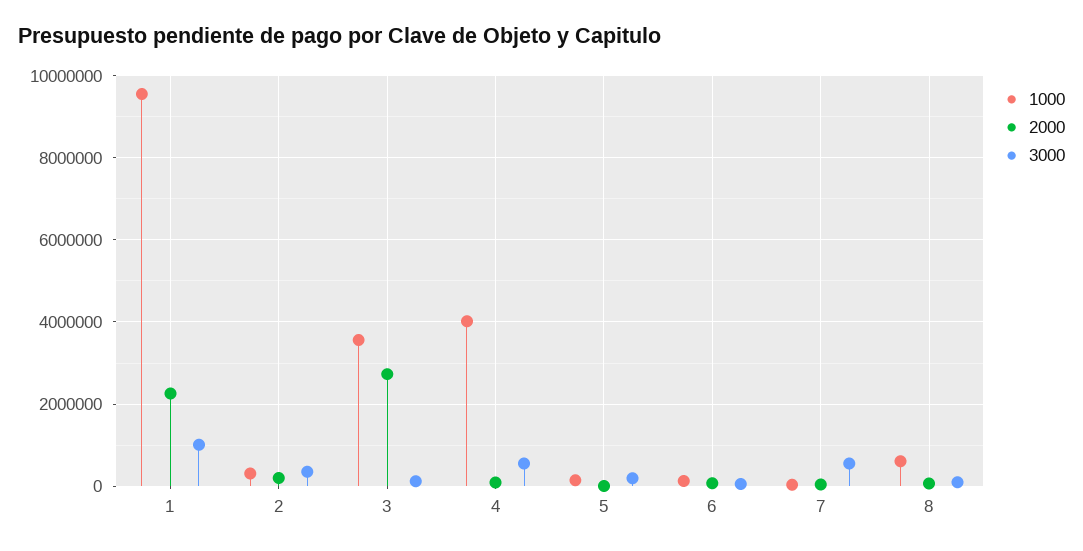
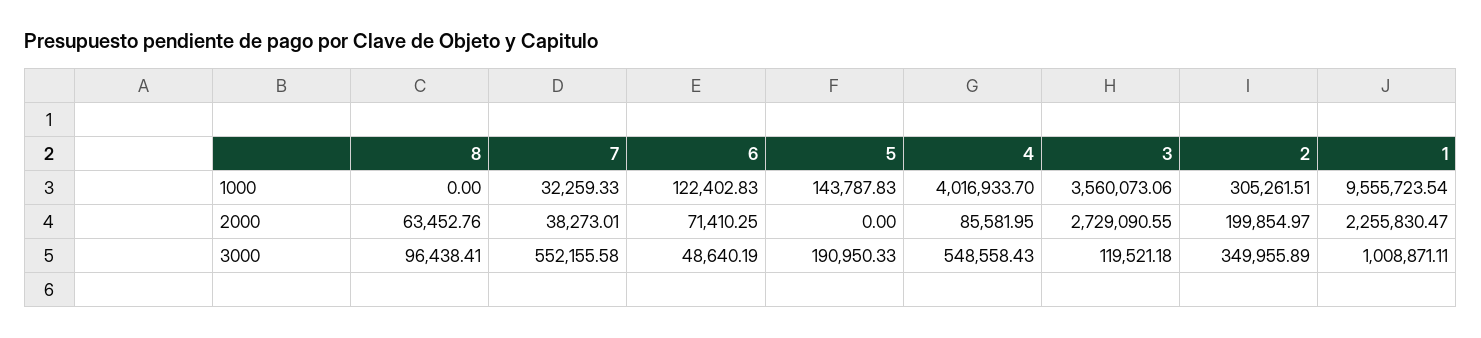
1000, 8: 600000 -> 0

